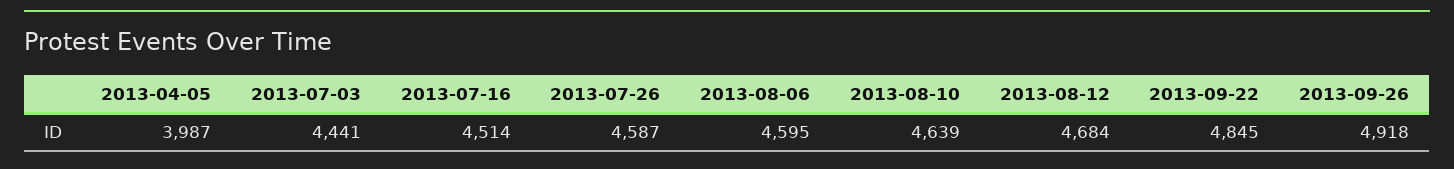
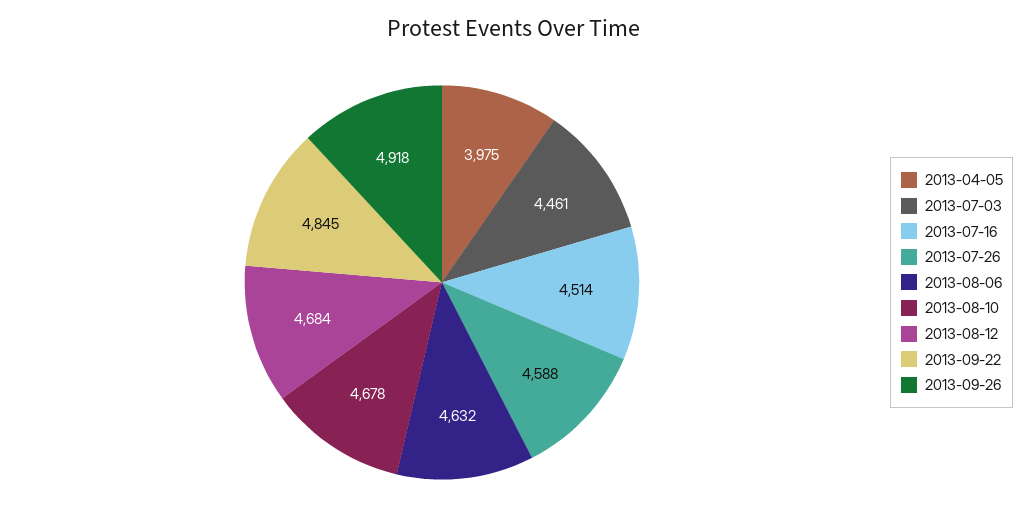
2013-04-05: 3987 -> 3975
2013-07-03: 4441 -> 4461
2013-07-26: 4587 -> 4588
2013-08-06: 4595 -> 4632
2013-08-10: 4639 -> 4678

